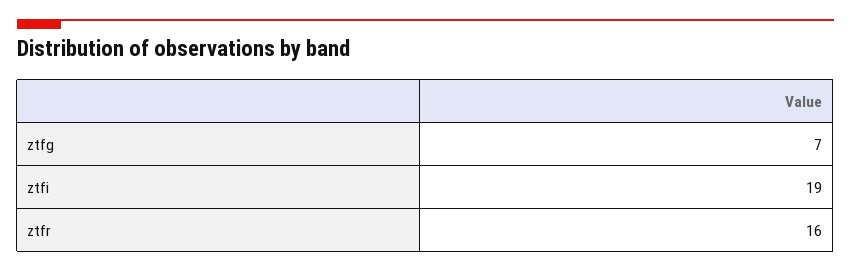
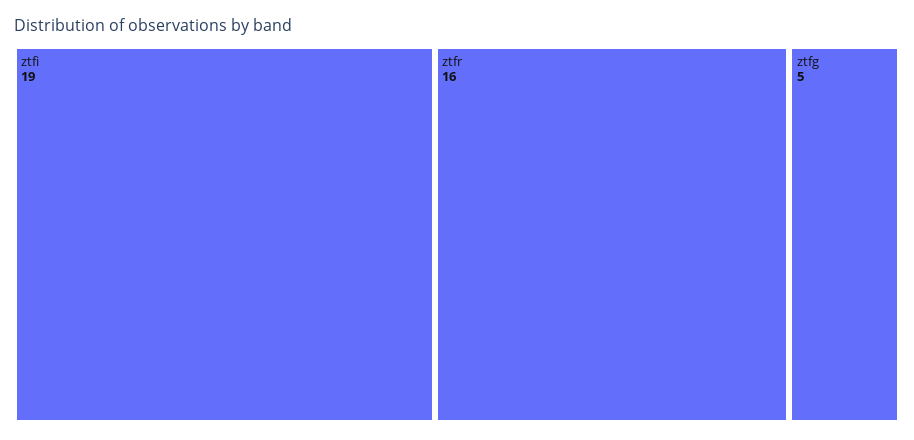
ztfg: 7 -> 5

